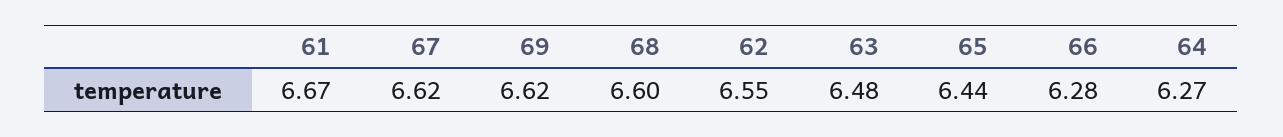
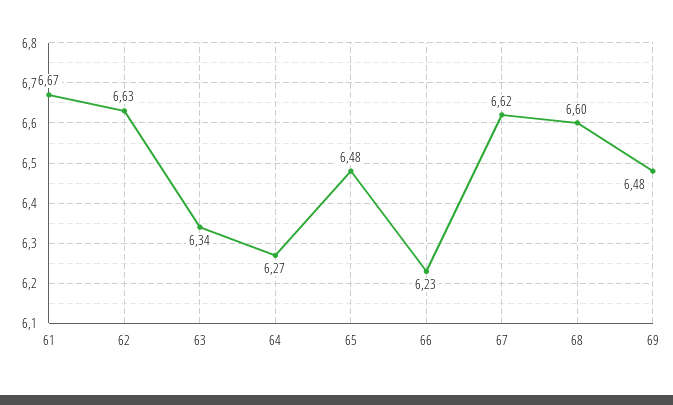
69: 6.62 -> 6.48
62: 6.55 -> 6.63
63: 6.48 -> 6.34
65: 6.44 -> 6.48
66: 6.28 -> 6.23

